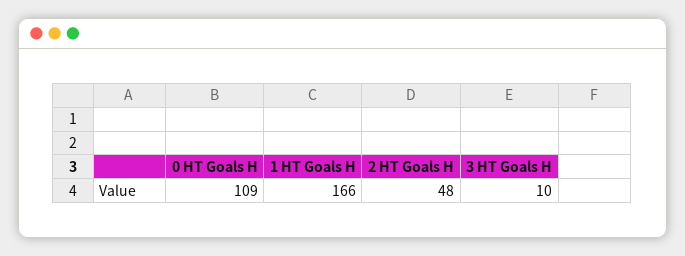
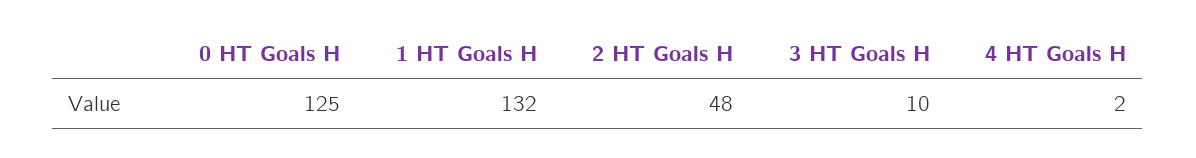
0 HT Goals H: 109 -> 125
1 HT Goals H: 166 -> 132
4 HT Goals H: none -> 2

